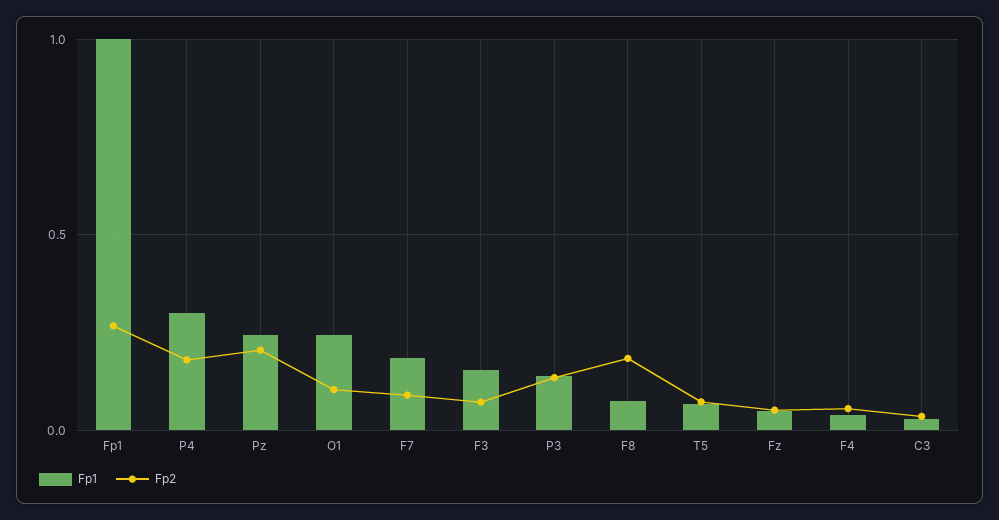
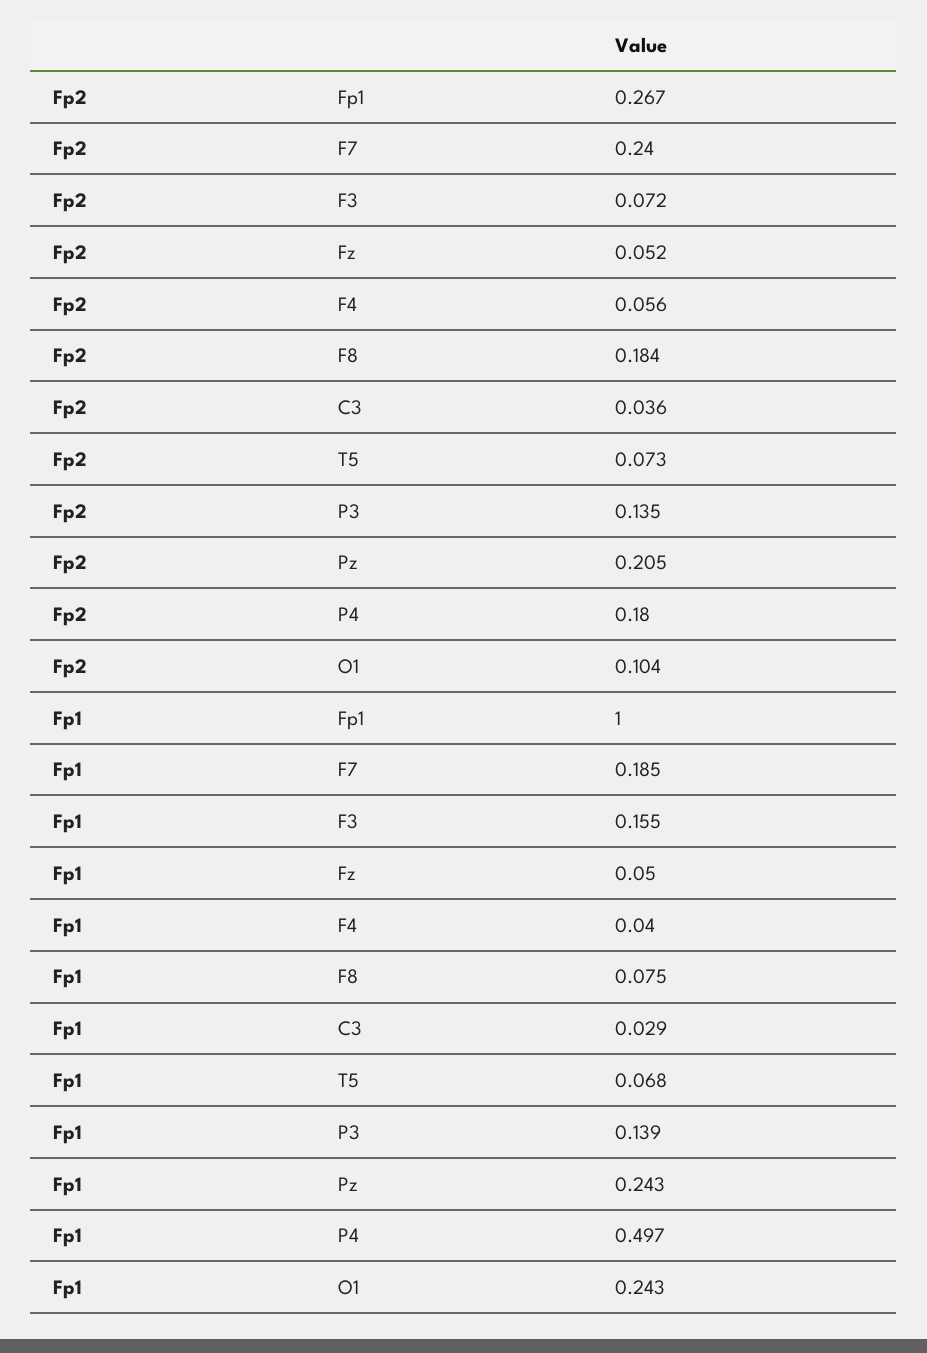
Fp1, P4: 0.3 -> 0.497
Fp2, F7: 0.1 -> 0.24

